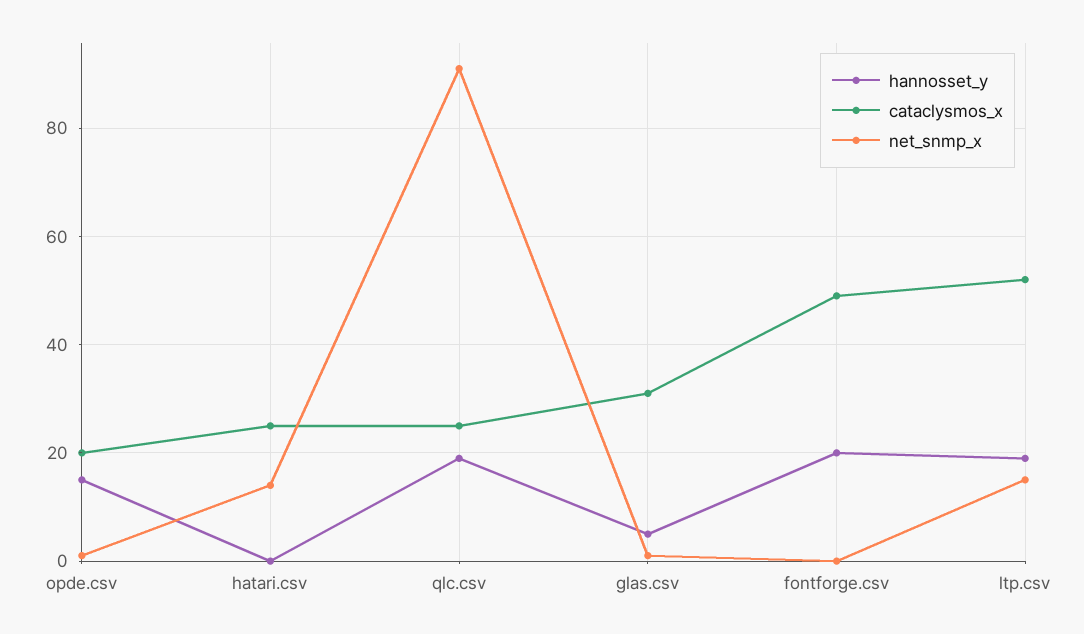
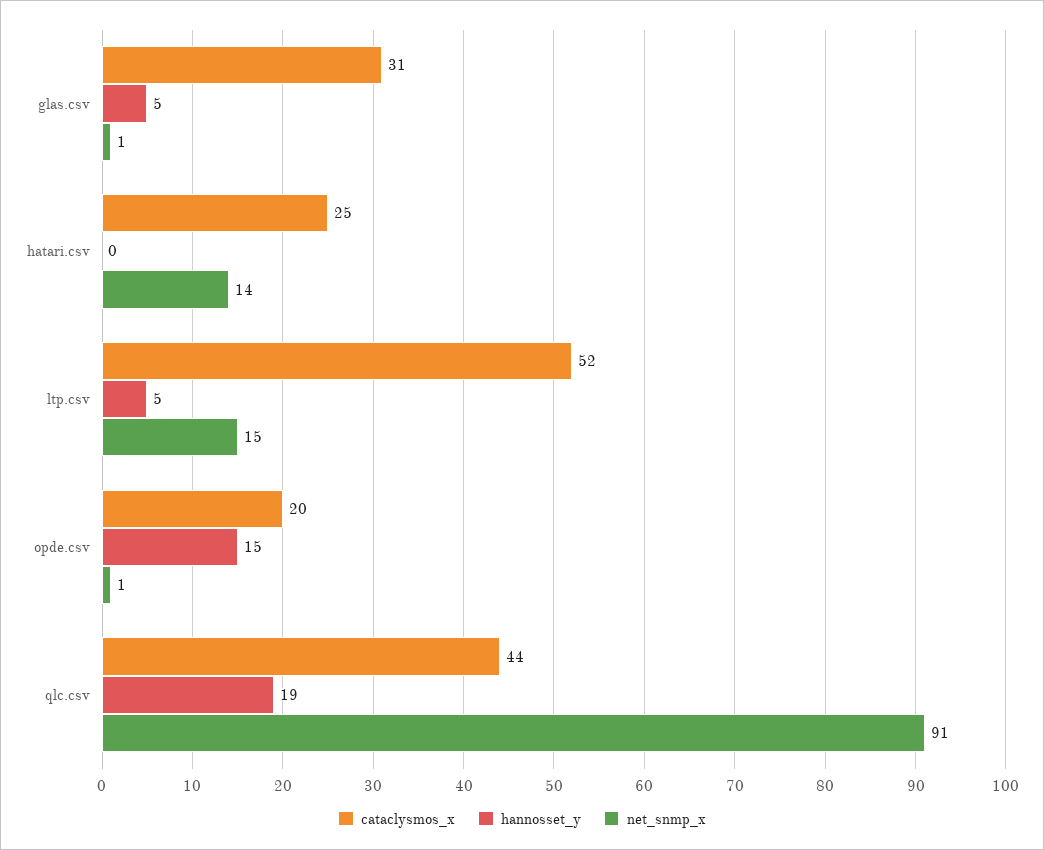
cataclysmos_x, qlc.csv: 25 -> 44
hannosset_y, fontforge.csv: 20 -> none
cataclysmos_x, fontforge.csv: 50 -> none
net_snmp_x, fontforge.csv: 0 -> none
hannosset_y, ltp.csv: 20 -> 5

